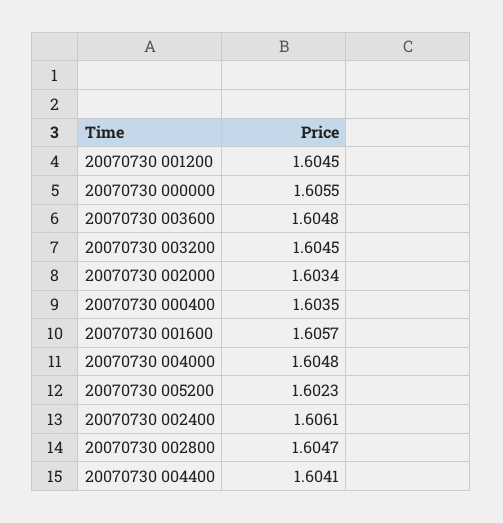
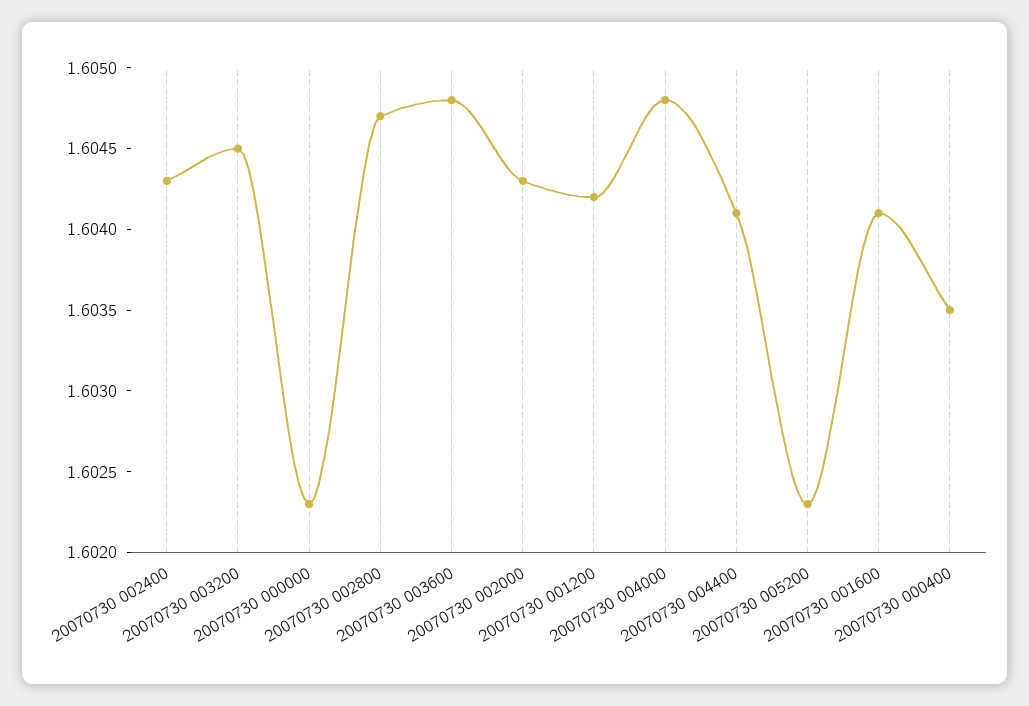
20070730 001200: 1.6045 -> 1.6042
20070730 000000: 1.6055 -> 1.6023
20070730 002000: 1.6034 -> 1.6043
20070730 001600: 1.6057 -> 1.6041
20070730 002400: 1.6061 -> 1.6043

